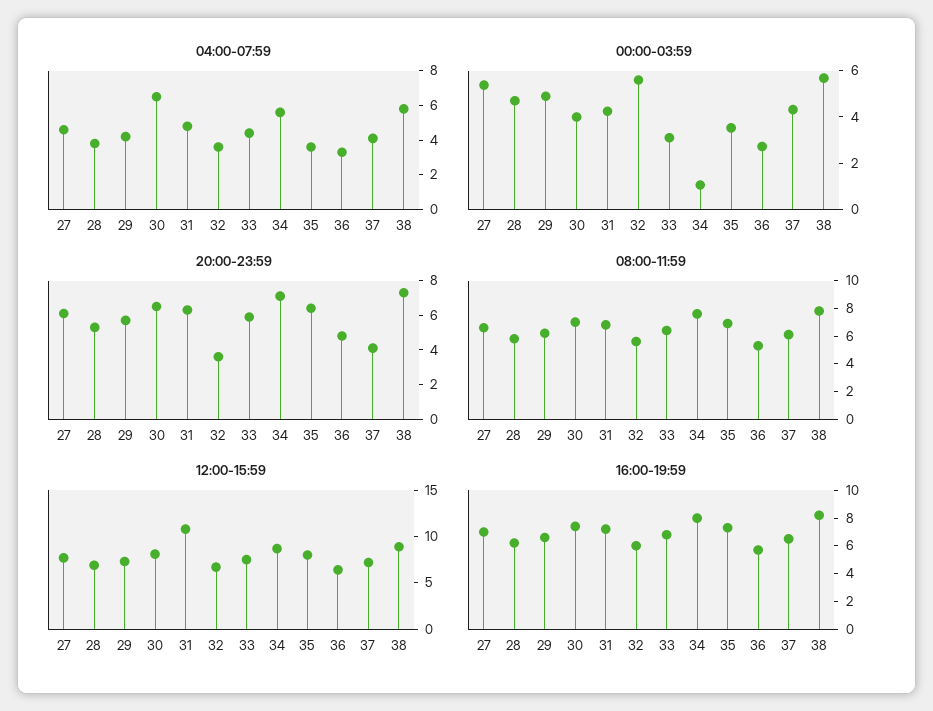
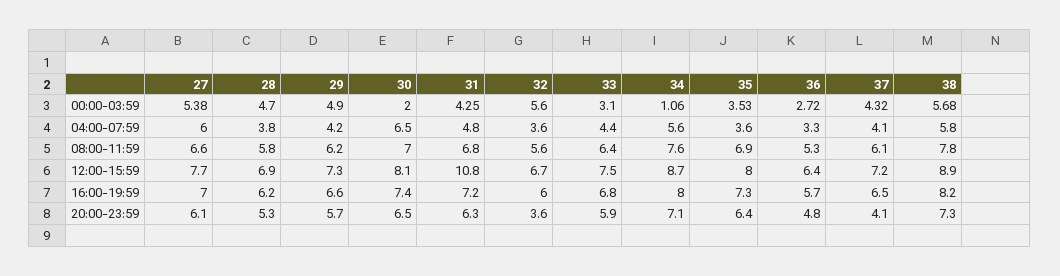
04:00-07:59, 27: 4.5 -> 6
00:00-03:59, 30: 4 -> 2

